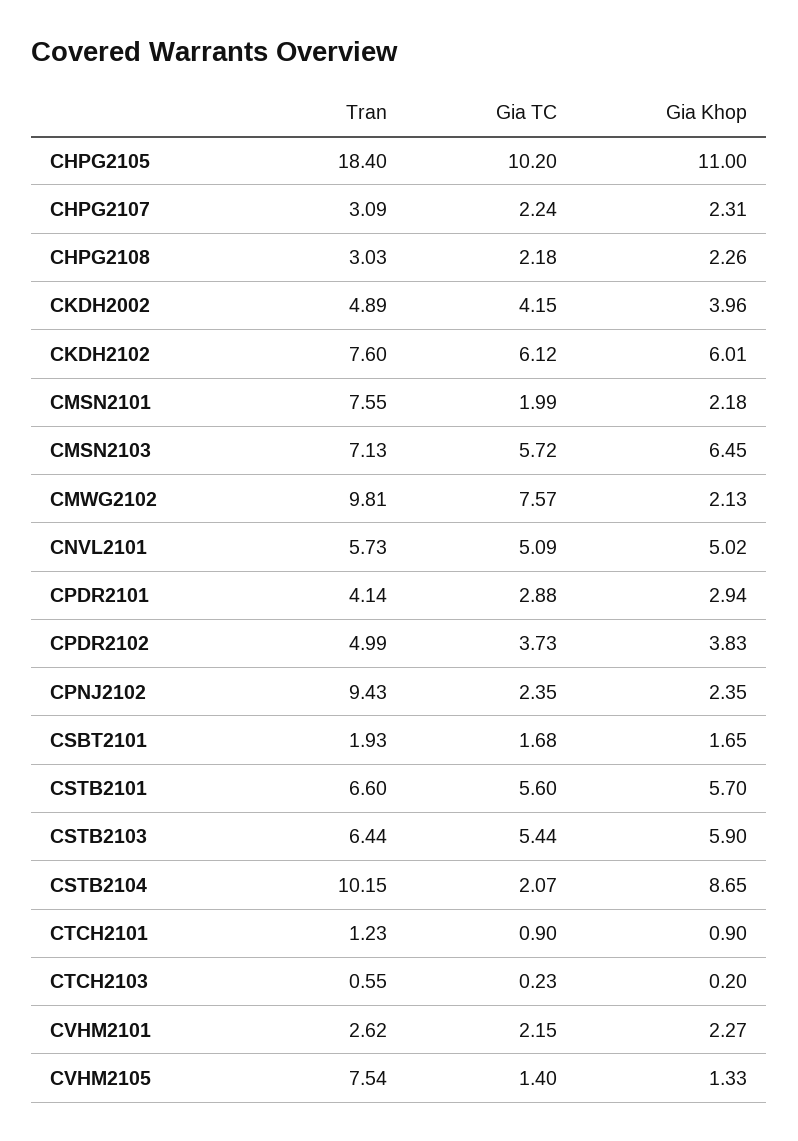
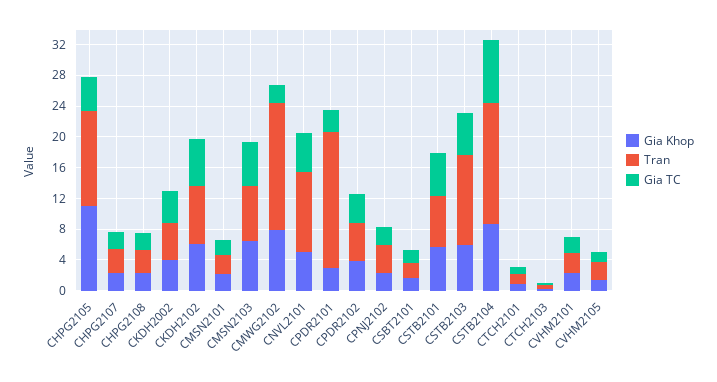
Tran, CHPG2105: 18.4 -> 12
Gia TC, CHPG2105: 10.2 -> 4
Tran, CMSN2101: 7.55 -> 2
Tran, CMWG2102: 9.81 -> 16
Gia TC, CMWG2102: 7.57 -> 2
Gia Khop, CMWG2102: 2.13 -> 8
Tran, CNVL2101: 5.73 -> 10
Tran, CPDR2101: 4.14 -> 18
Tran, CPNJ2102: 9.43 -> 4
Tran, CSTB2103: 6.44 -> 12
Tran, CSTB2104: 10.15 -> 16
Gia TC, CSTB2104: 2.07 -> 8
Tran, CVHM2105: 7.54 -> 2

